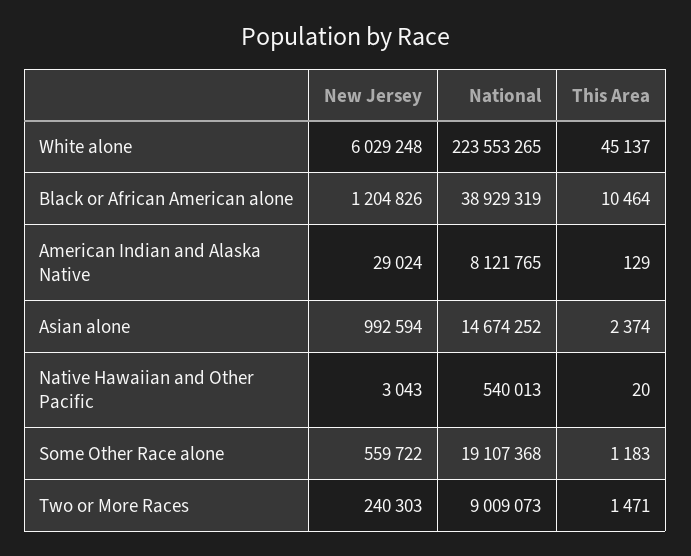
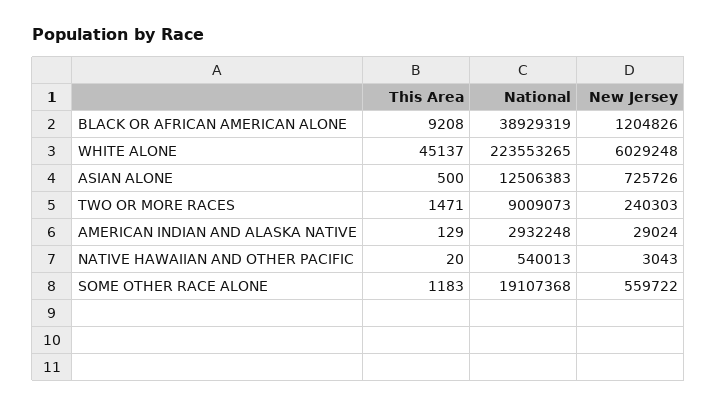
This Area, Black or African American alone: 10464 -> 9208
National, American Indian and Alaska Native: 8121765 -> 2932248
New Jersey, Asian alone: 992594 -> 725726
National, Asian alone: 14674252 -> 12506383
This Area, Asian alone: 2374 -> 500

